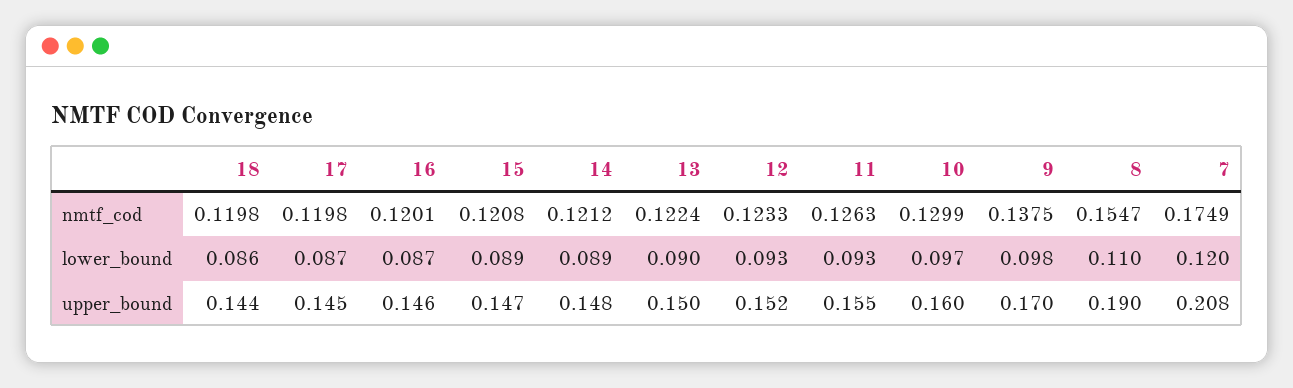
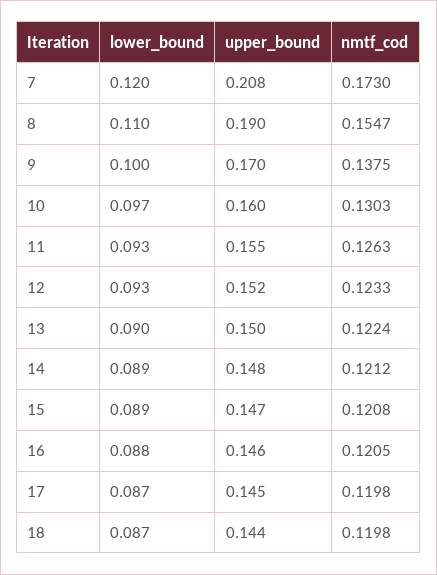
16, nmtf_cod: 0.1201 -> 0.1205
10, nmtf_cod: 0.1299 -> 0.1303
7, nmtf_cod: 0.1749 -> 0.173
18, lower_bound: 0.086 -> 0.087
16, lower_bound: 0.087 -> 0.088
9, lower_bound: 0.098 -> 0.1

